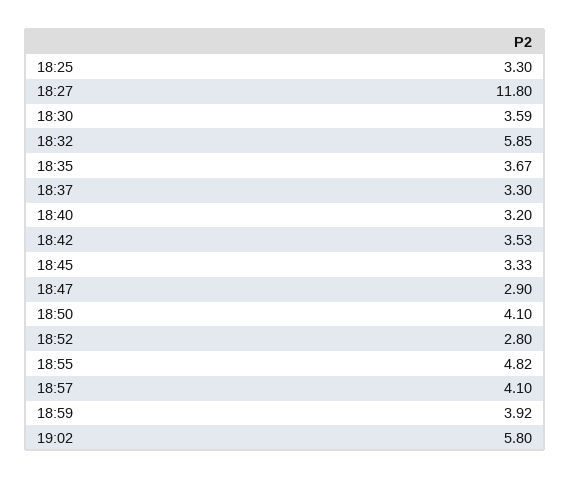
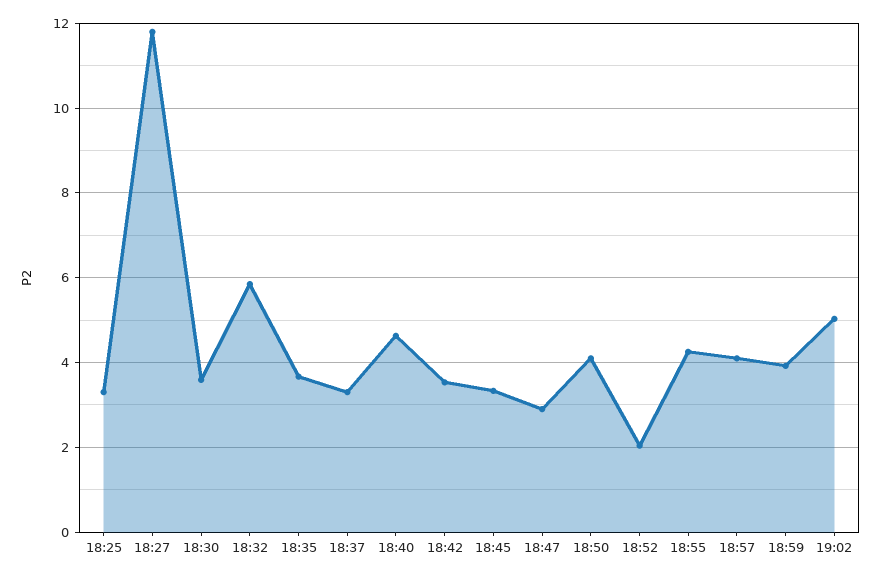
18:40: 3.2 -> 4.6
18:52: 2.8 -> 2
18:55: 4.82 -> 4.2
19:02: 5.8 -> 5

